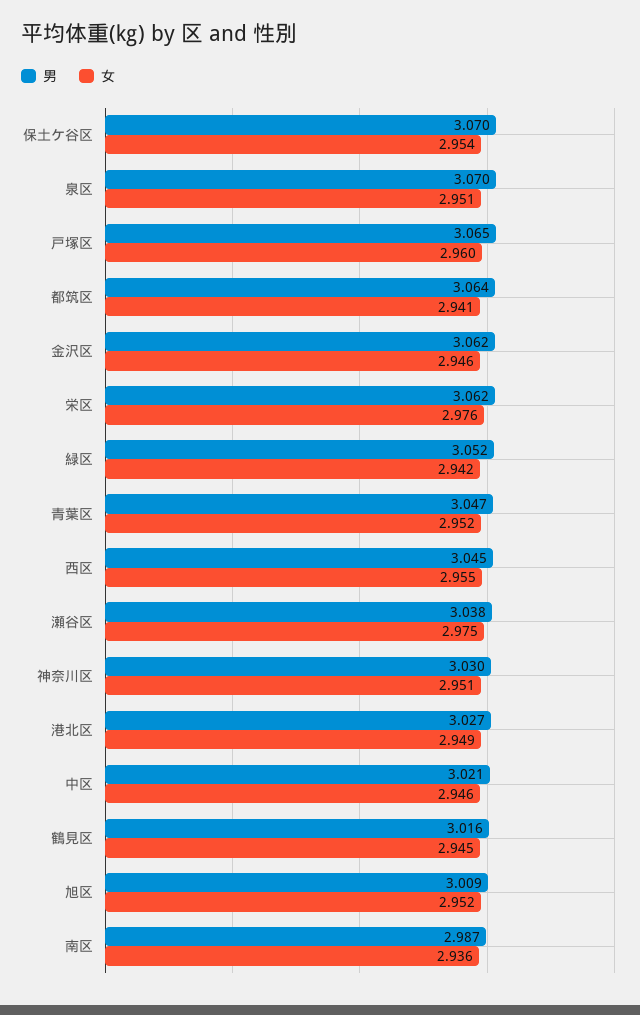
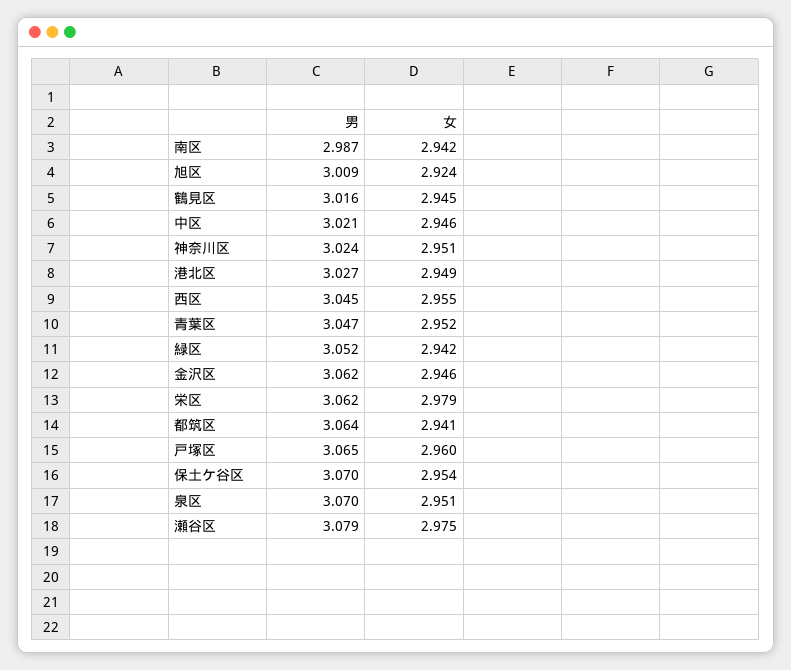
女, 栄区: 2.976 -> 2.979
男, 瀬谷区: 3.038 -> 3.079
男, 神奈川区: 3.03 -> 3.024
女, 旭区: 2.952 -> 2.924
女, 南区: 2.936 -> 2.942

